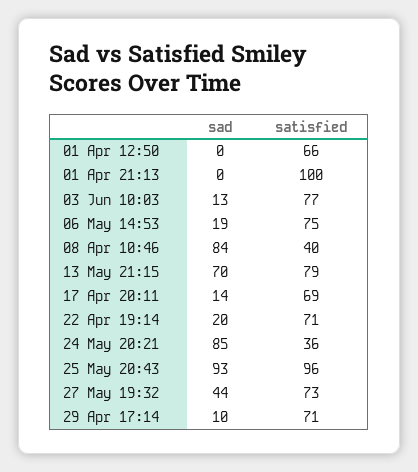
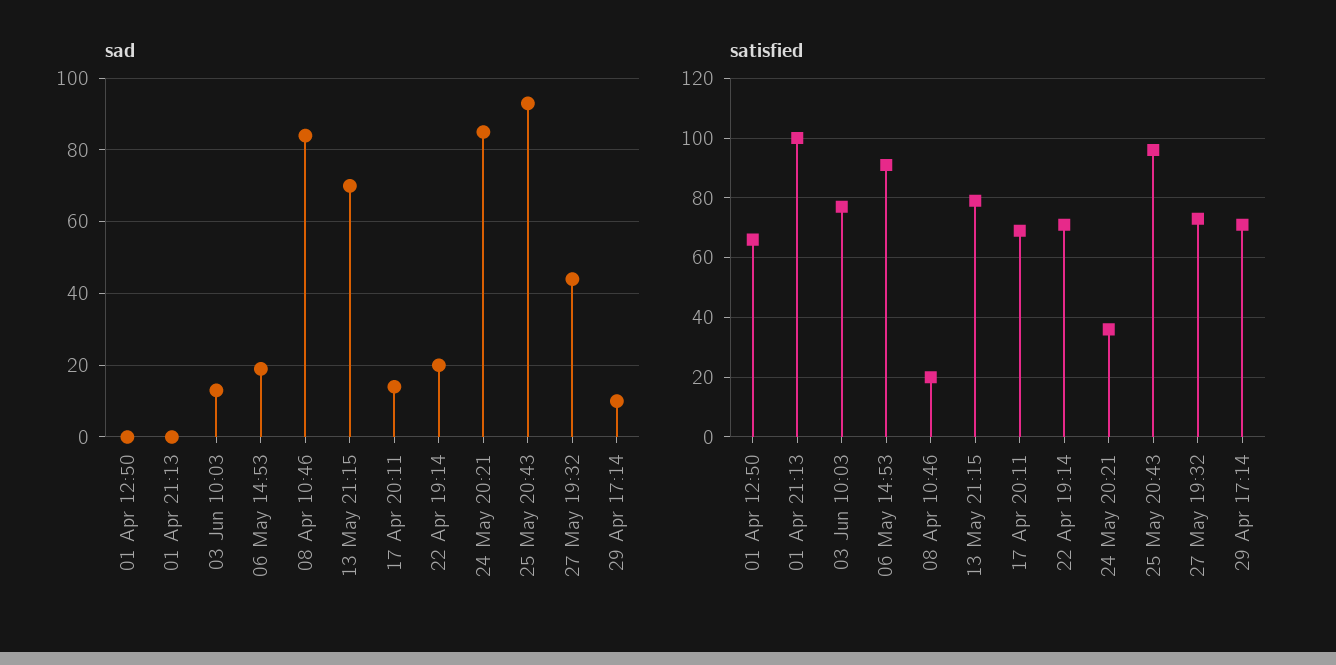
satisfied, 06 May 14:53: 75 -> 90
satisfied, 08 Apr 10:46: 40 -> 20

